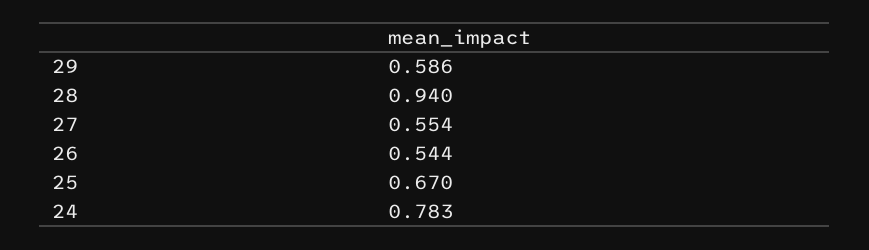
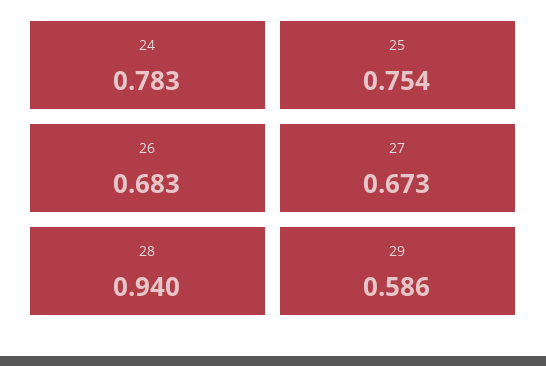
27: 0.554 -> 0.673
26: 0.544 -> 0.683
25: 0.67 -> 0.754

